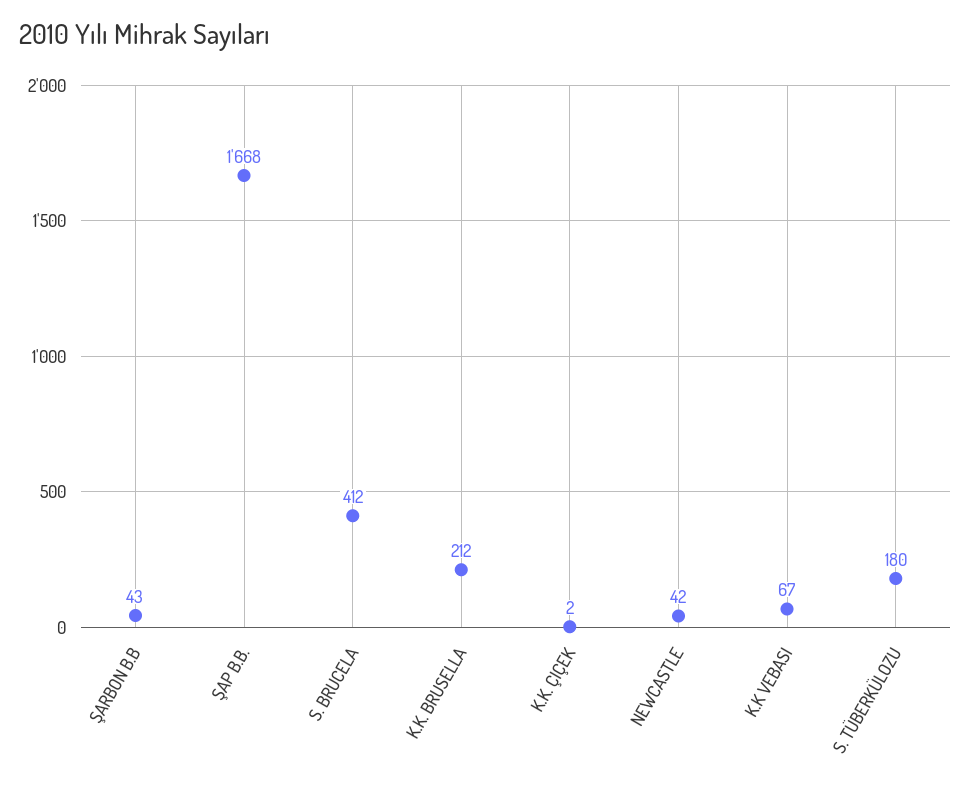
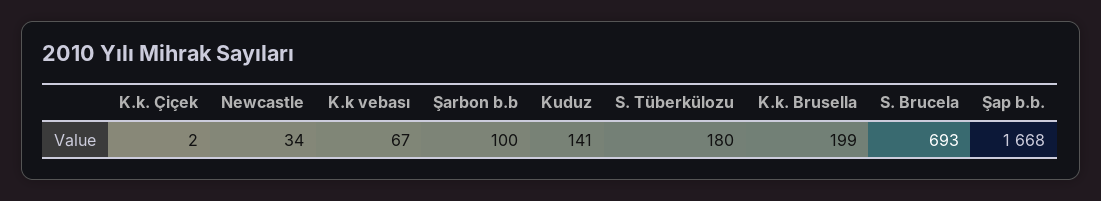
ŞARBON B.B: 43 -> 100
S. BRUCELA: 412 -> 693
K.K. BRUSELLA: 212 -> 199
NEWCASTLE: 42 -> 34
Kuduz: none -> 141

